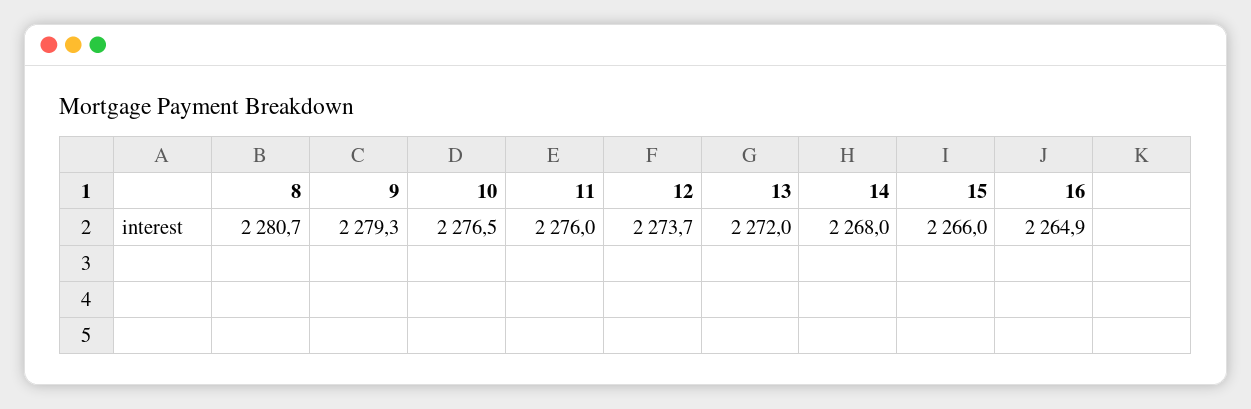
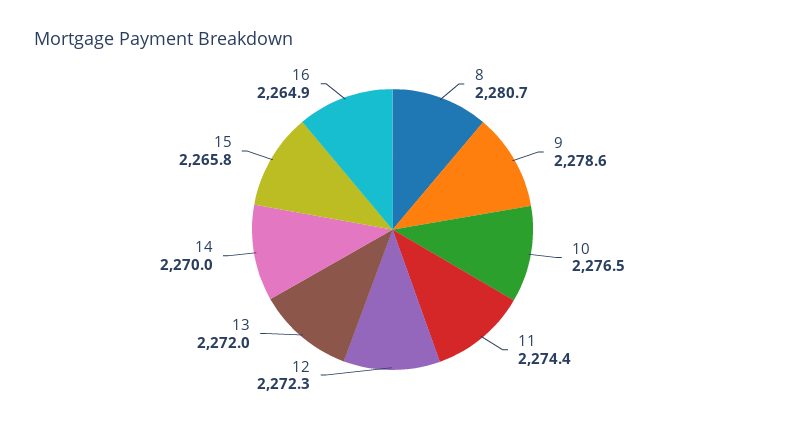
9: 2279.3 -> 2278.6
11: 2276 -> 2274.4
12: 2273.7 -> 2272.3
14: 2268 -> 2270
15: 2266 -> 2265.8

